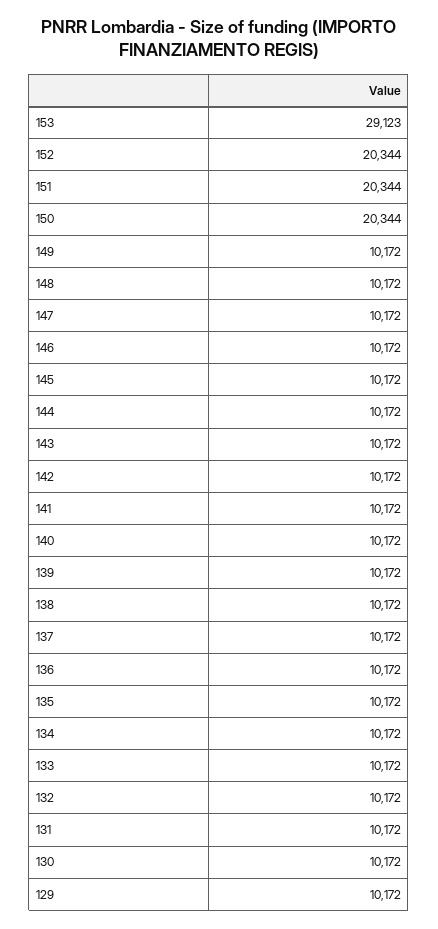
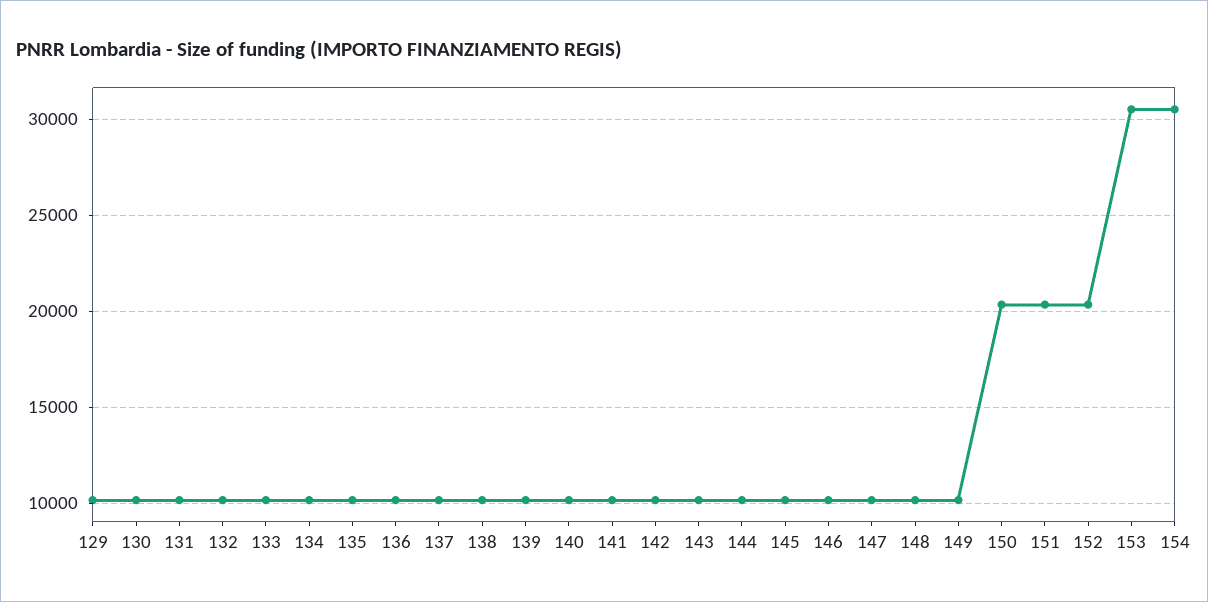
153: 29123 -> 30500
154: none -> 30500

